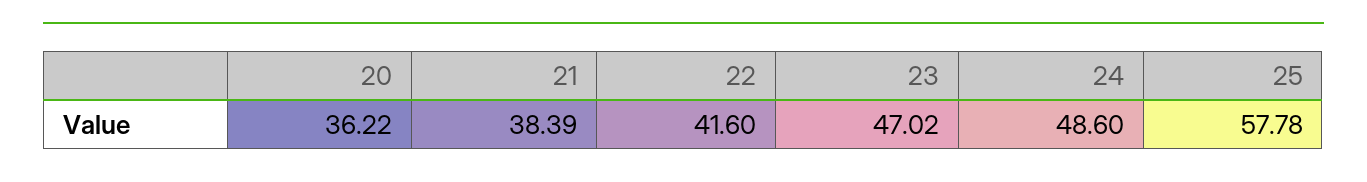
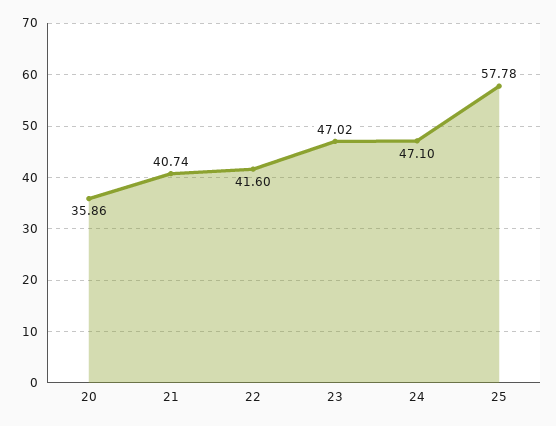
20: 36.22 -> 35.86
21: 38.39 -> 40.74
24: 48.6 -> 47.1

